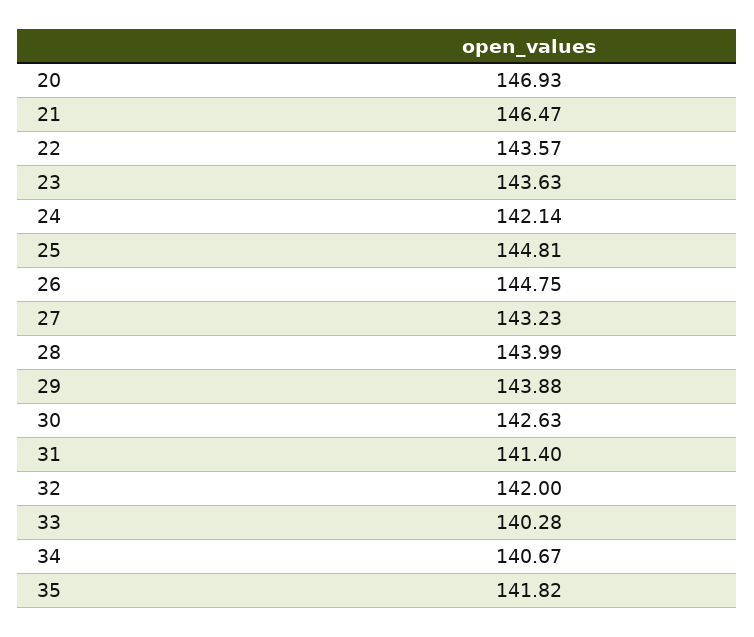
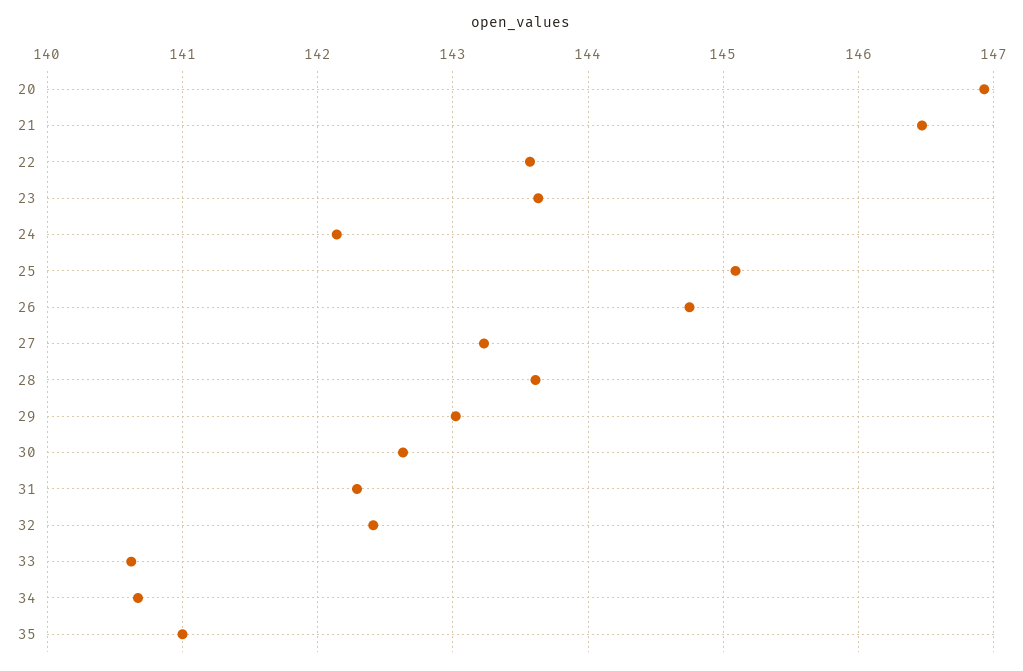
25: 144.81 -> 145.1
28: 143.99 -> 143.6
29: 143.88 -> 143
31: 141.4 -> 142.3
32: 142 -> 142.4
33: 140.28 -> 140.6
35: 141.82 -> 141

